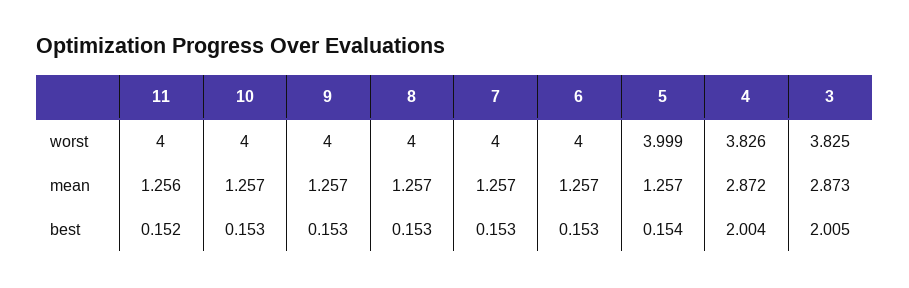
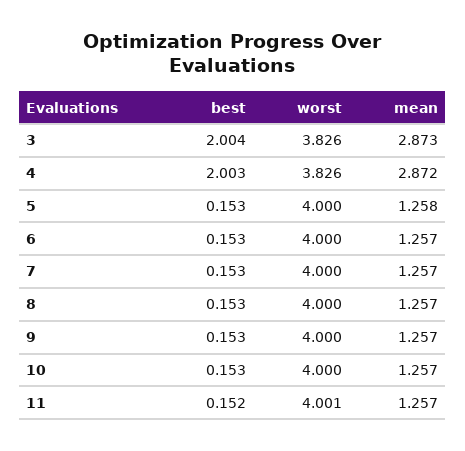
11, worst: 4 -> 4.001
5, worst: 3.999 -> 4
3, worst: 3.825 -> 3.826
11, mean: 1.256 -> 1.257
5, mean: 1.257 -> 1.258
5, best: 0.154 -> 0.153
4, best: 2.004 -> 2.003
3, best: 2.005 -> 2.004

